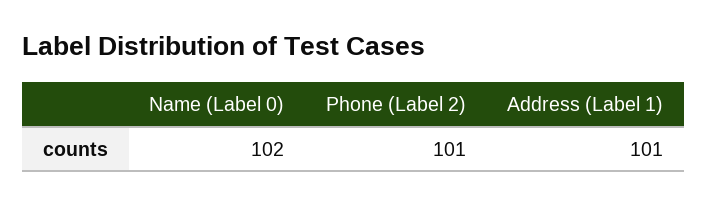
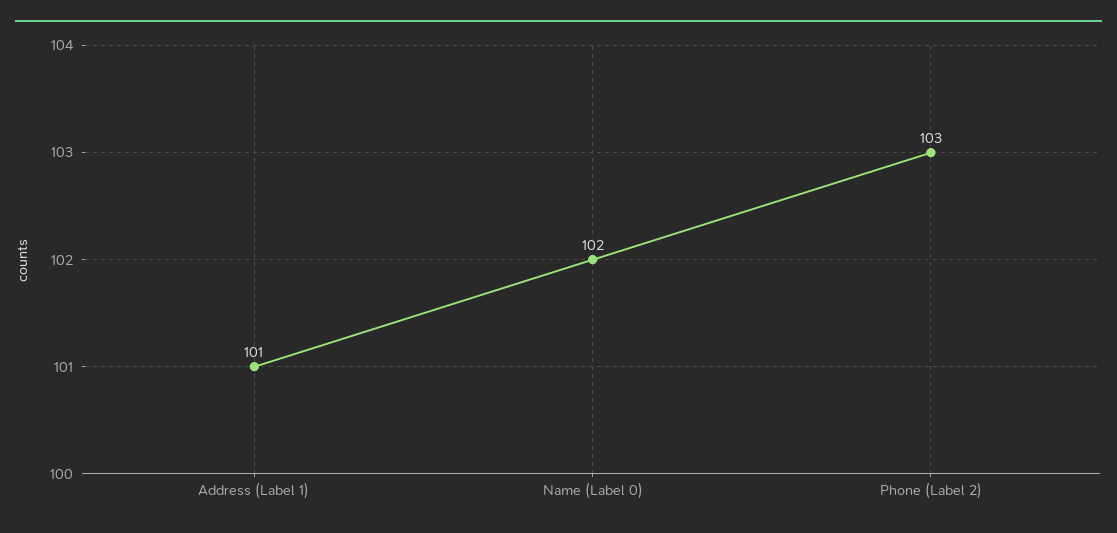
Phone (Label 2): 101 -> 103

